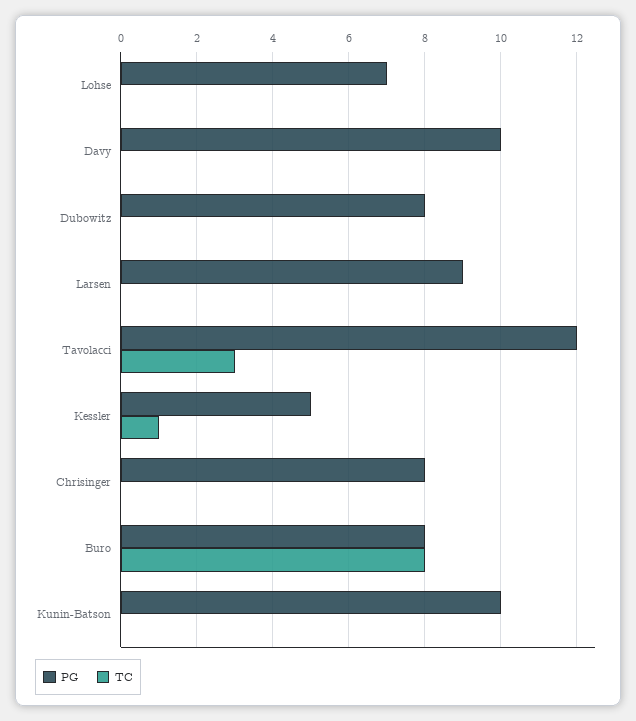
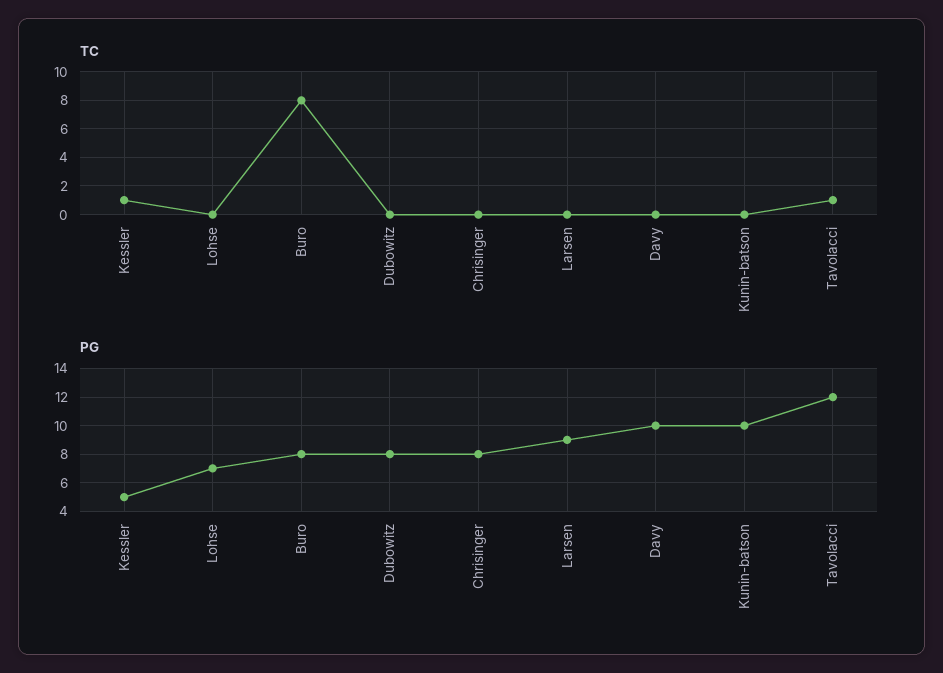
TC, Tavolacci: 3 -> 1

